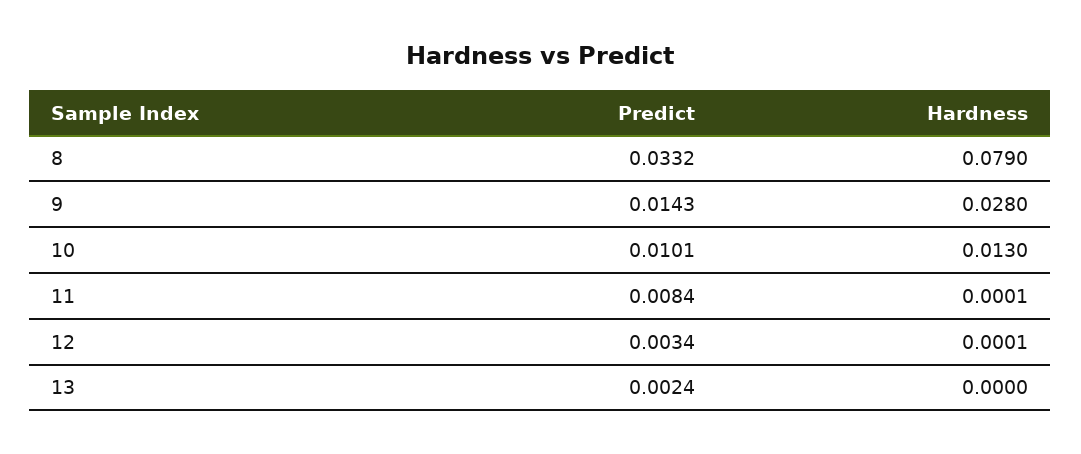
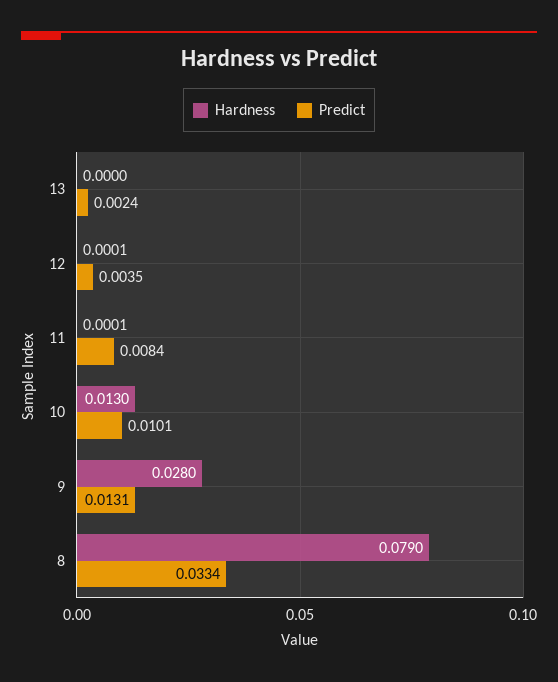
Predict, 8: 0.0332 -> 0.0334
Predict, 9: 0.0143 -> 0.0131
Predict, 12: 0.0034 -> 0.0035

